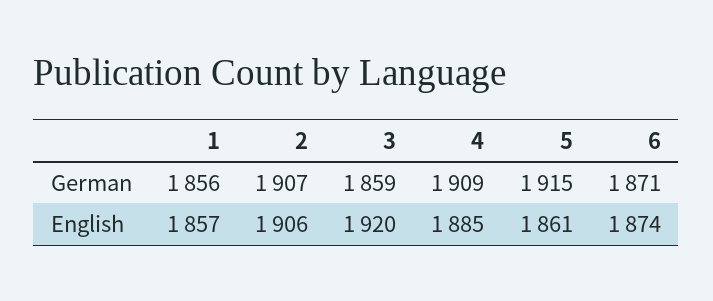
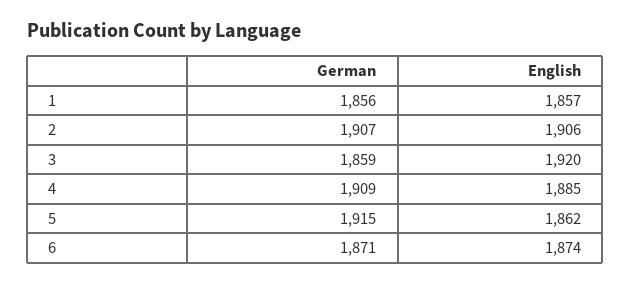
5, English: 1861 -> 1862

